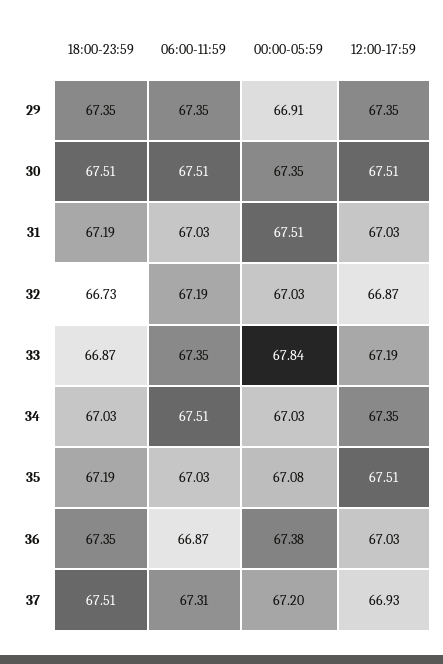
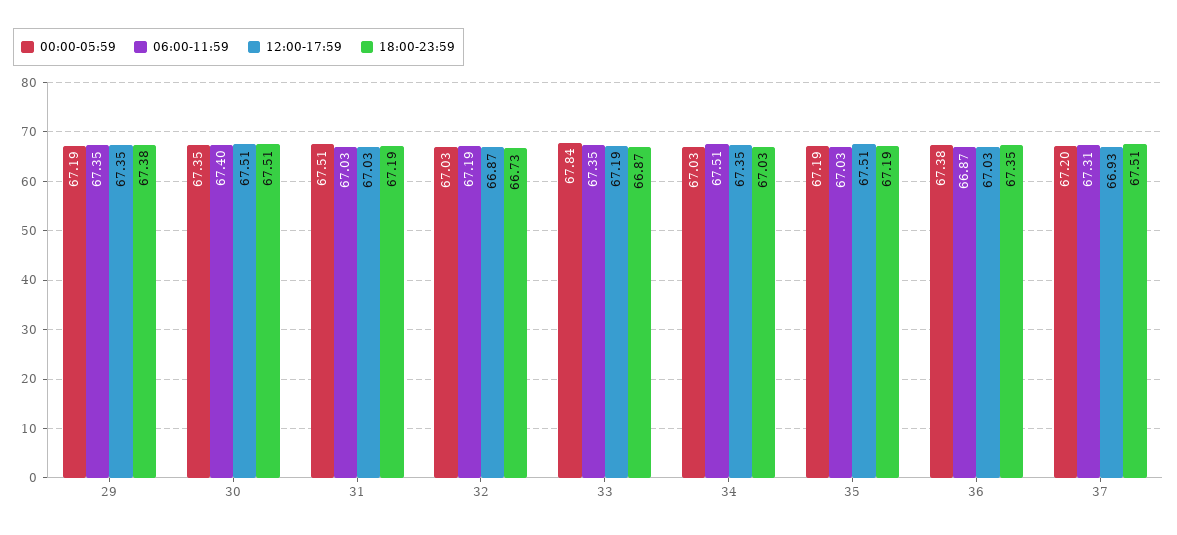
18:00-23:59, 29: 67.35 -> 67.38
00:00-05:59, 29: 66.91 -> 67.19
06:00-11:59, 30: 67.51 -> 67.4
00:00-05:59, 35: 67.08 -> 67.19

